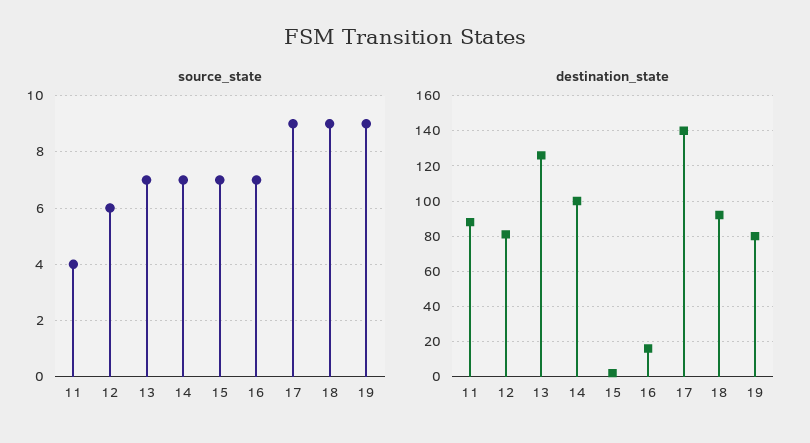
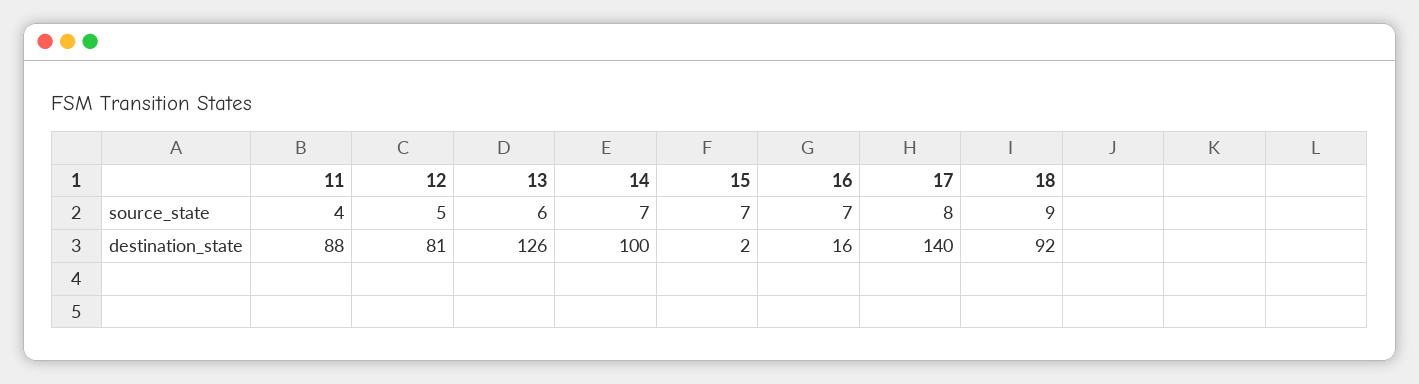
source_state, 12: 6 -> 5
source_state, 13: 7 -> 6
source_state, 17: 9 -> 8
source_state, 19: 9 -> none
destination_state, 19: 80 -> none

